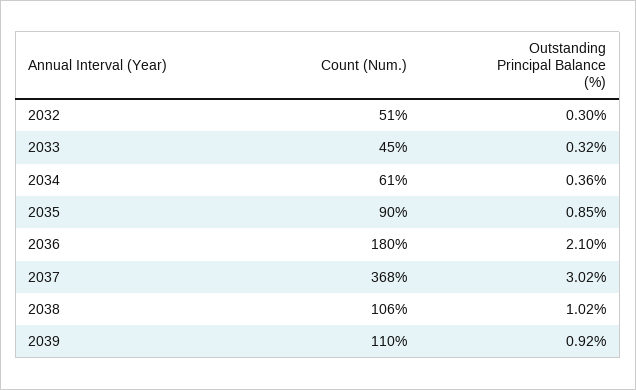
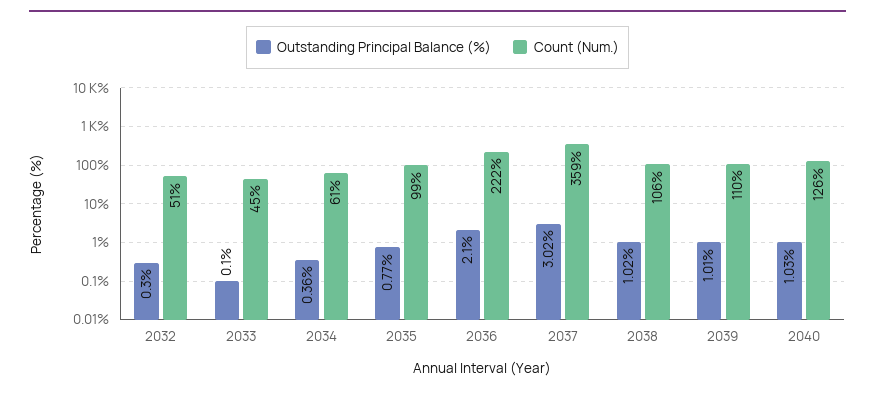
Outstanding Principal Balance (%), 2033: 0.32 -> 0.1
Count (Num.), 2035: 90 -> 99
Outstanding Principal Balance (%), 2035: 0.85 -> 0.77
Count (Num.), 2036: 180 -> 222
Count (Num.), 2037: 368 -> 359
Outstanding Principal Balance (%), 2039: 0.92 -> 1.01
Outstanding Principal Balance (%), 2040: none -> 1.03
Count (Num.), 2040: none -> 126

